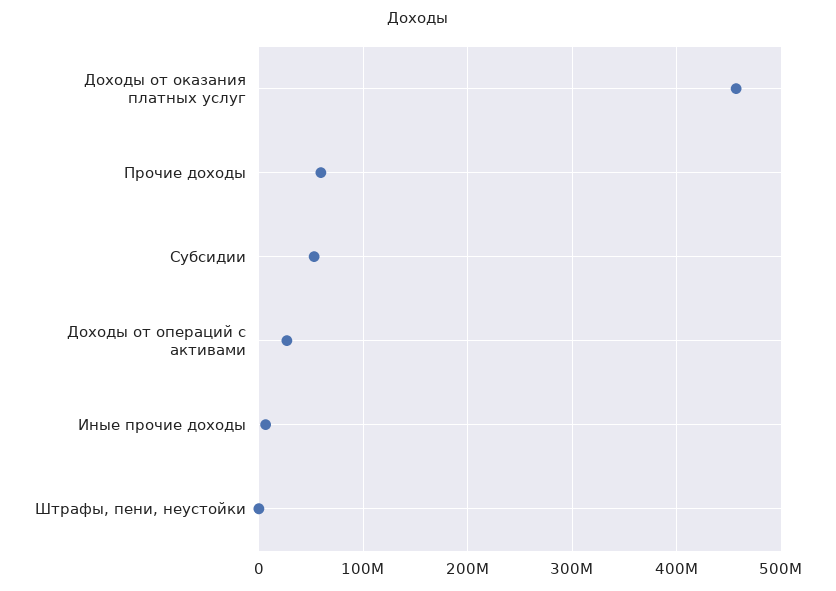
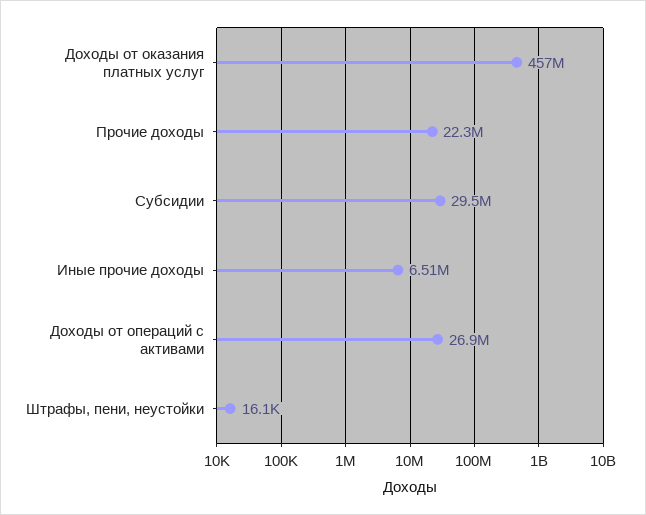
Прочие доходы: 60000000 -> 22300000
Субсидии: 50000000 -> 29500000

